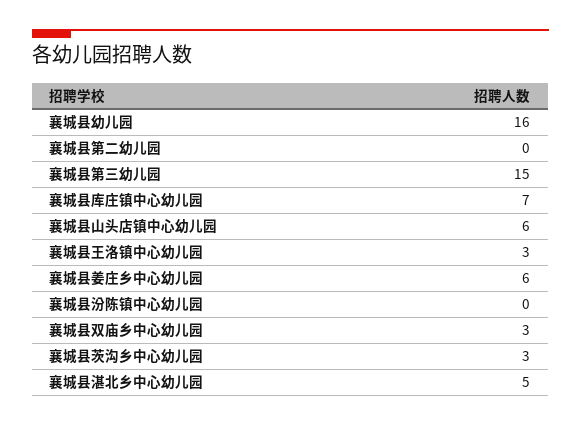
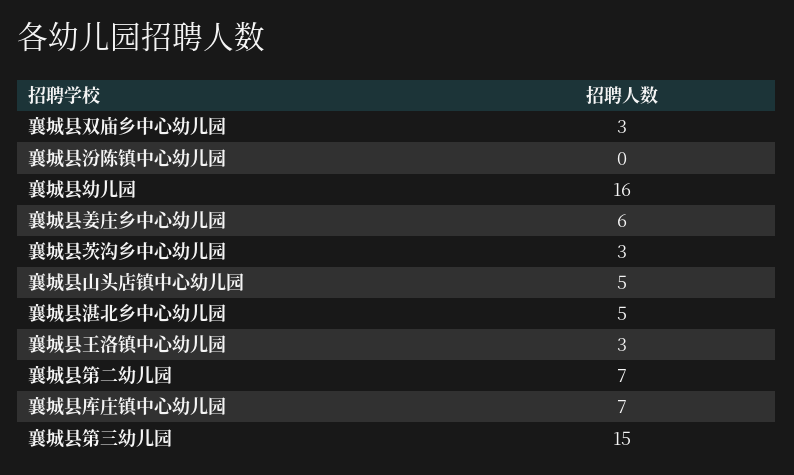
襄城县第二幼儿园: 0 -> 7
襄城县山头店镇中心幼儿园: 6 -> 5

